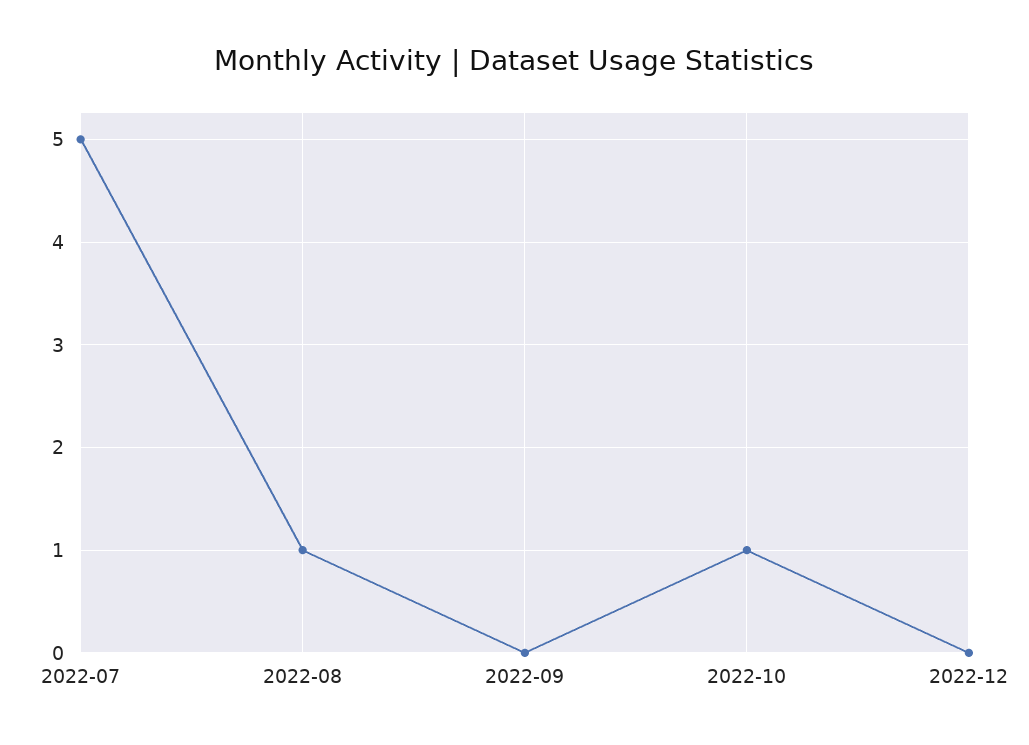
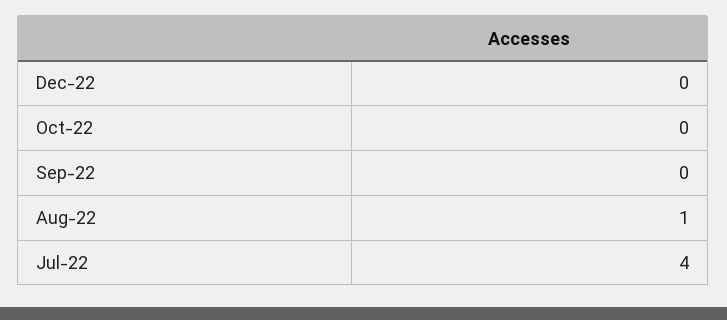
2022-07: 5 -> 4
2022-10: 1 -> 0

